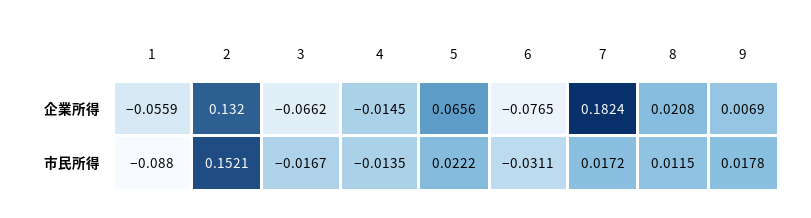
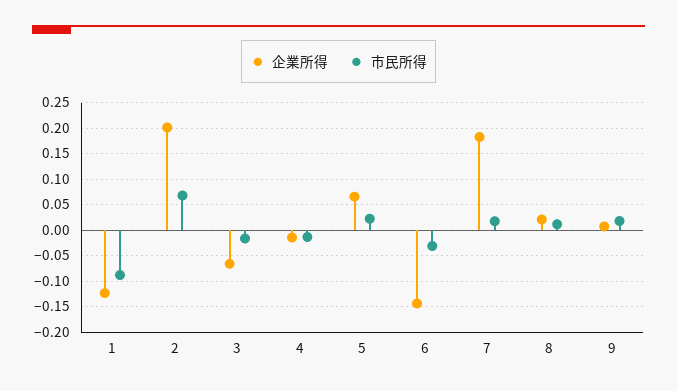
企業所得, 1: -0.0559 -> -0.125
企業所得, 2: 0.132 -> 0.2
企業所得, 6: -0.0765 -> -0.15
市民所得, 2: 0.1521 -> 0.075

